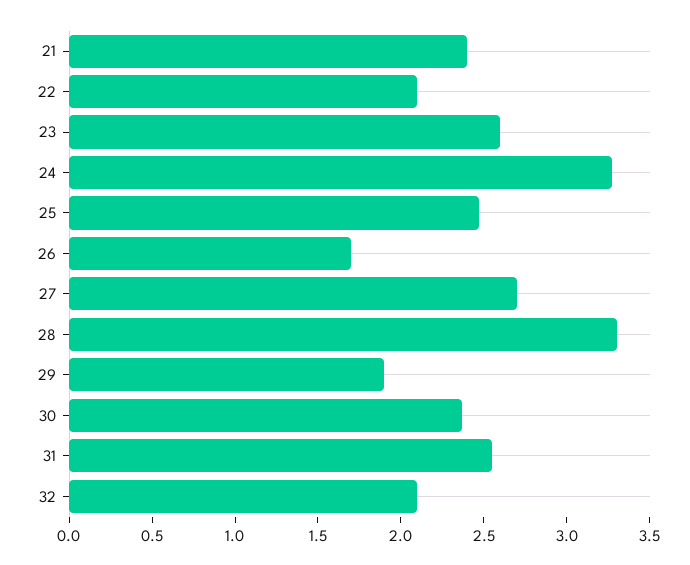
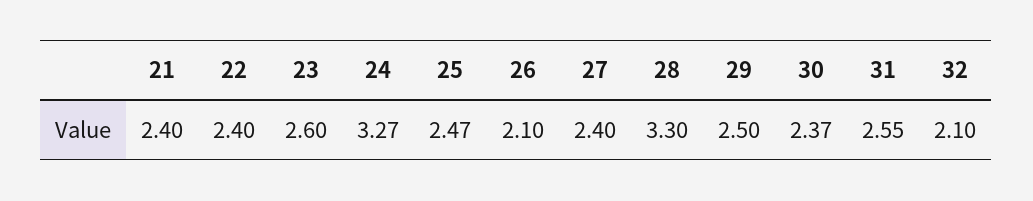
22: 2.1 -> 2.4
26: 1.7 -> 2.1
27: 2.7 -> 2.4
29: 1.9 -> 2.5

